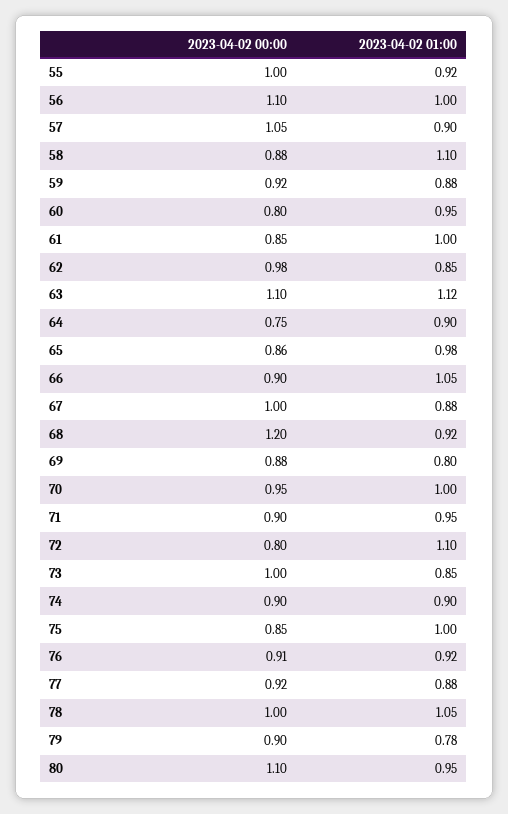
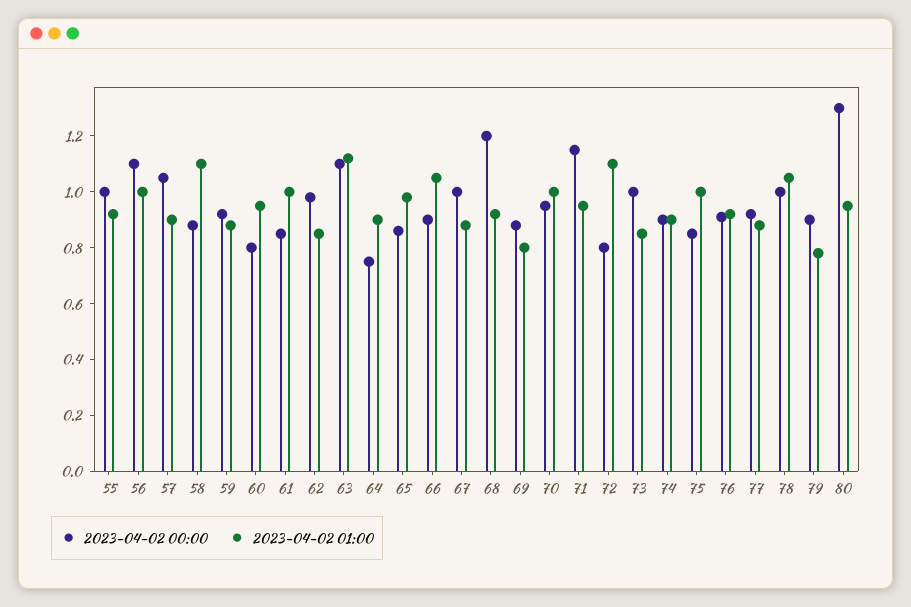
2023-04-02 00:00, 71: 0.9 -> 1.15
2023-04-02 00:00, 80: 1.1 -> 1.3

